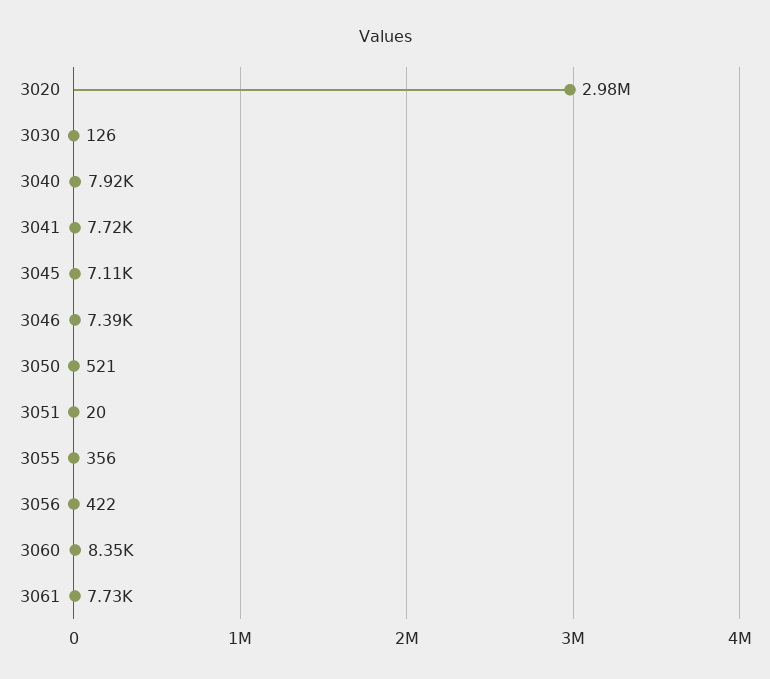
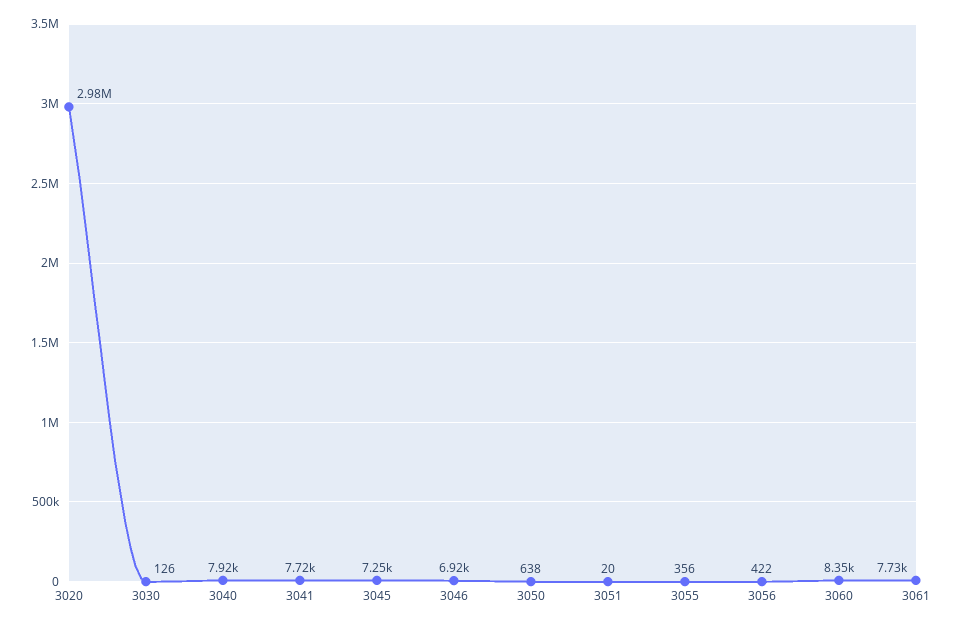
3045: 7110 -> 7250
3046: 7390 -> 6920
3050: 521 -> 638

